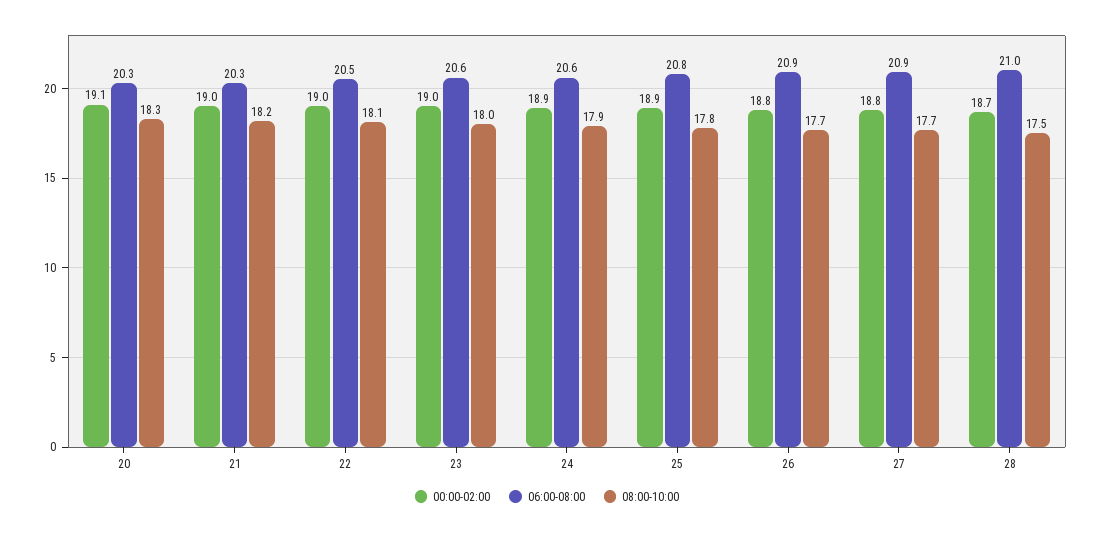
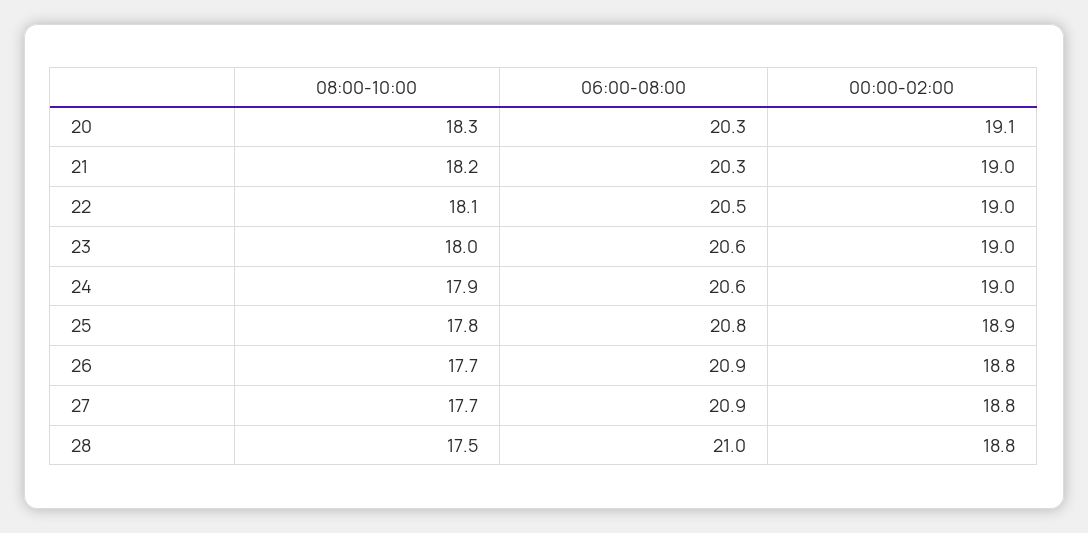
00:00-02:00, 24: 18.9 -> 19
00:00-02:00, 28: 18.7 -> 18.8

